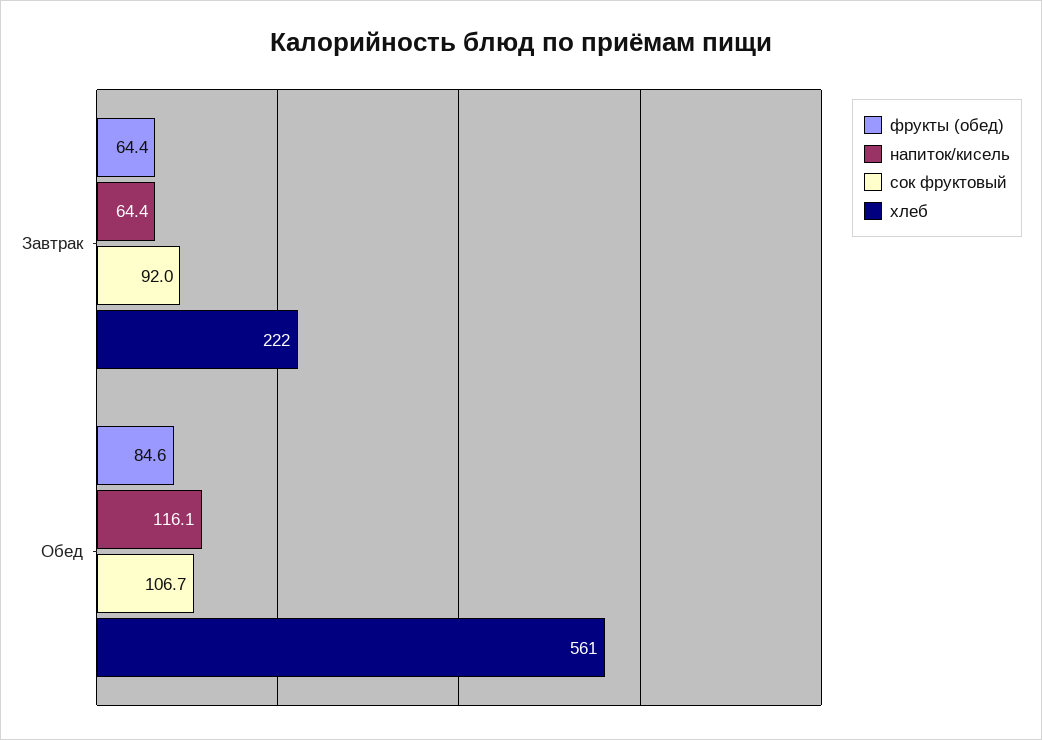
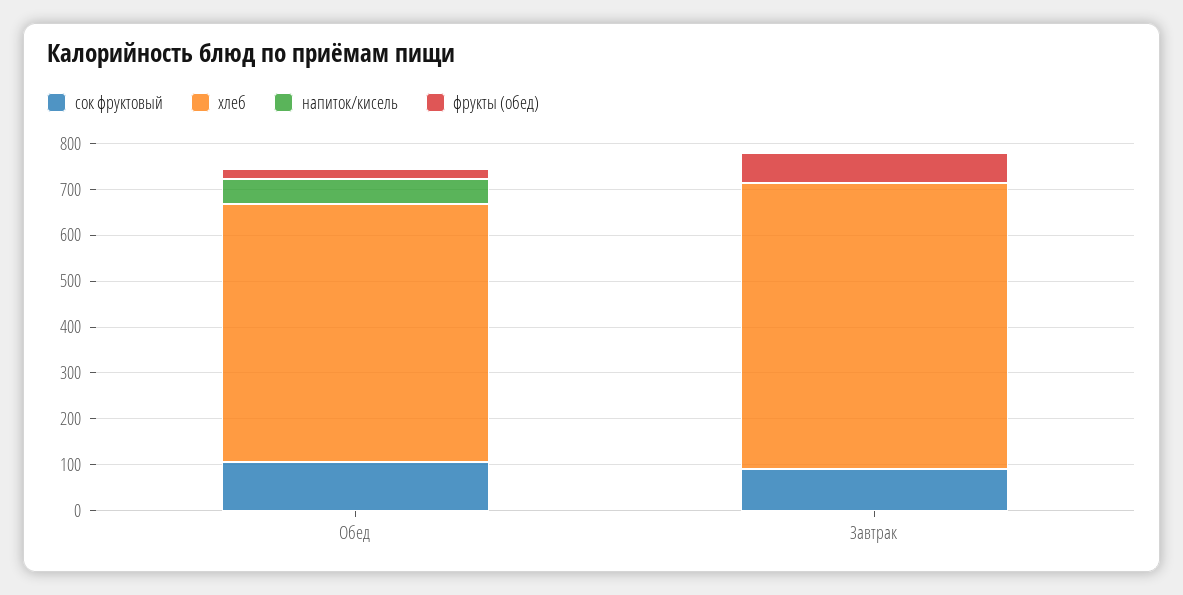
напиток/кисель, Завтрак: 64.4 -> 0
хлеб, Завтрак: 222 -> 620
фрукты (обед), Обед: 84.6 -> 20
напиток/кисель, Обед: 116.1 -> 60

